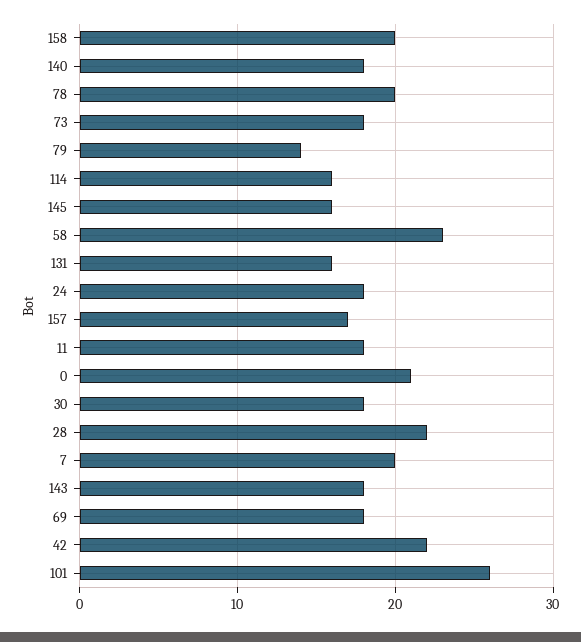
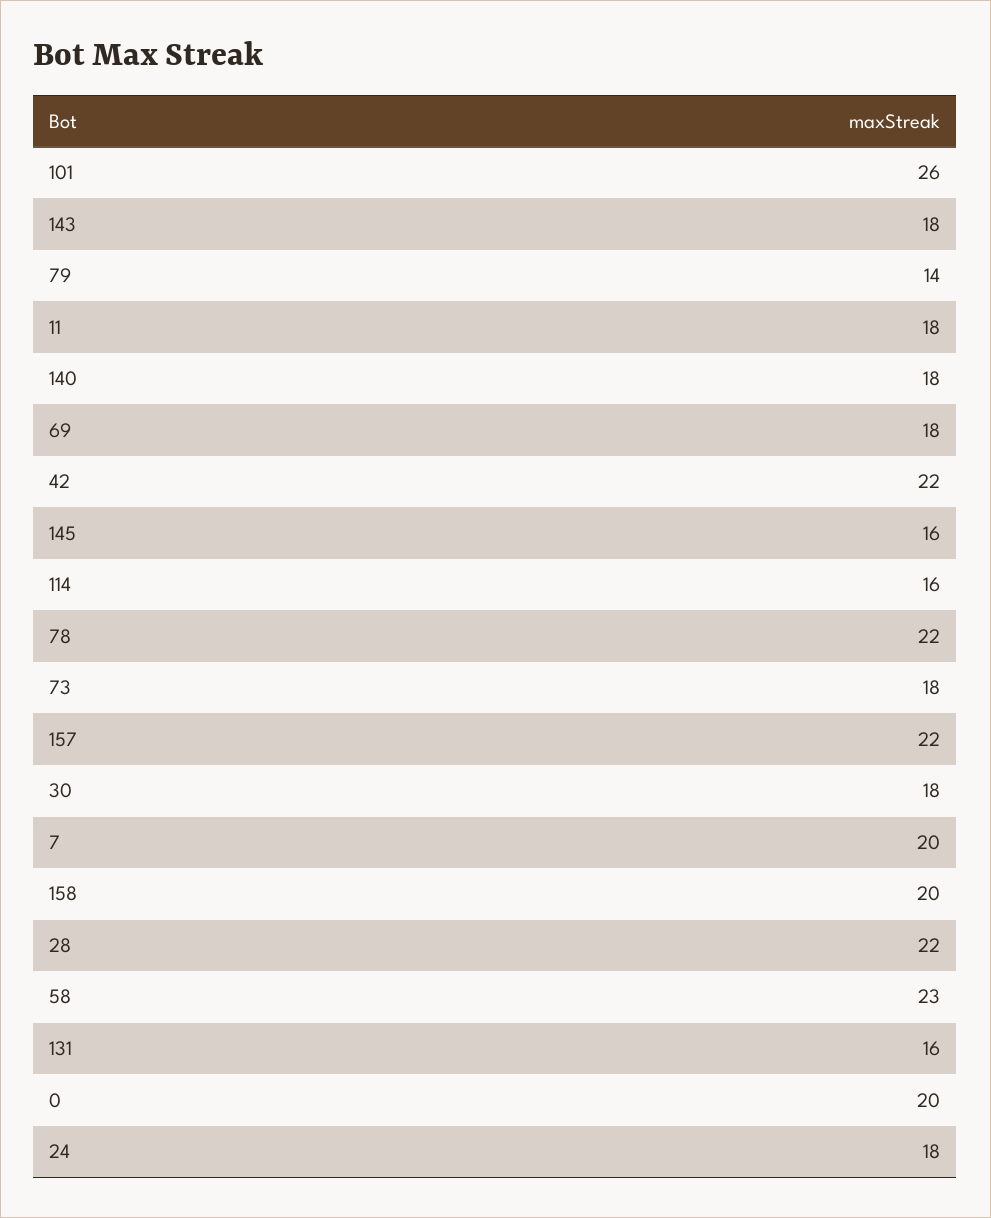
78: 20 -> 22
157: 17 -> 22
0: 21 -> 20

